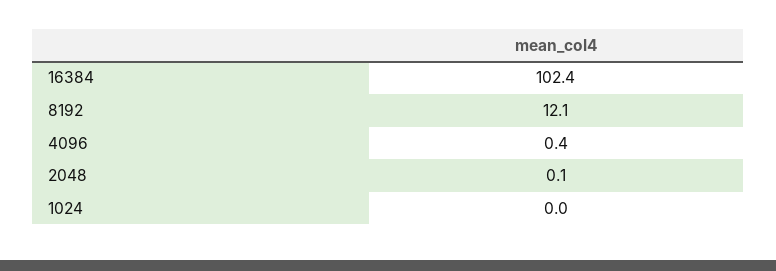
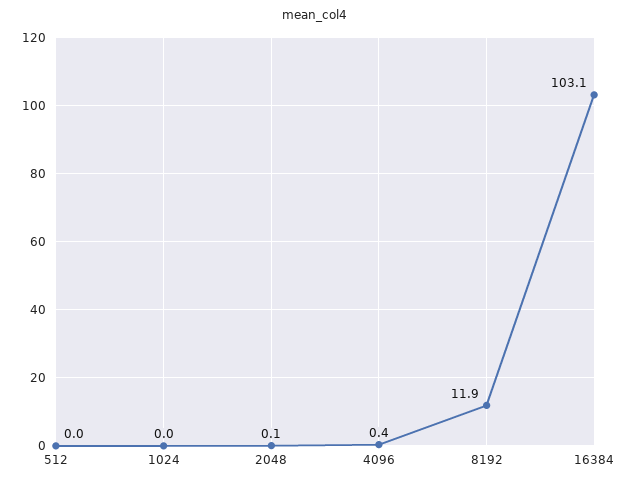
16384: 102.4 -> 103.1
8192: 12.1 -> 11.9
512: none -> 0

